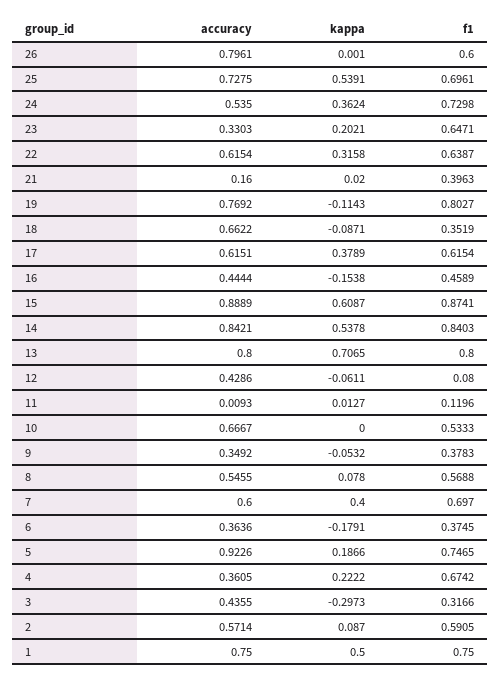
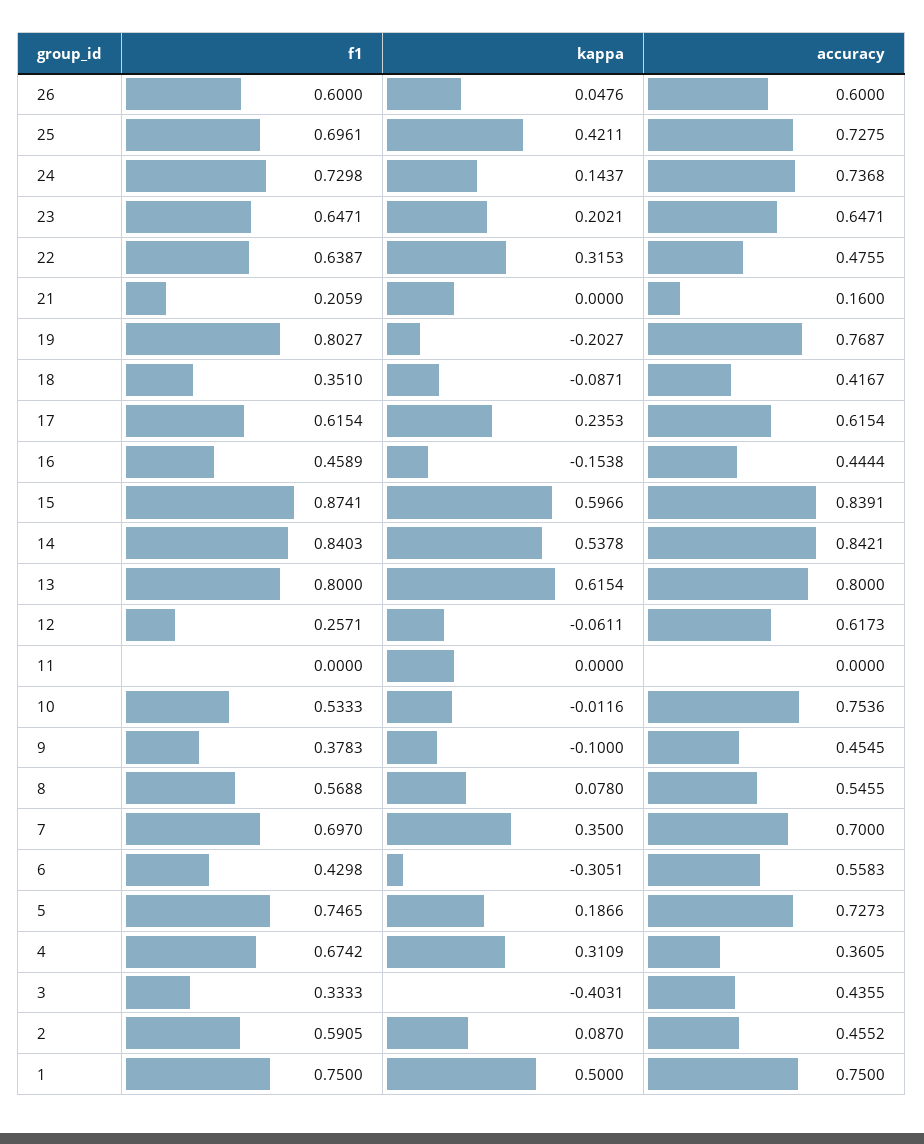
accuracy, 26: 0.7961 -> 0.6
kappa, 26: 0.001 -> 0.0476
kappa, 25: 0.5391 -> 0.4211
accuracy, 24: 0.535 -> 0.7368
kappa, 24: 0.3624 -> 0.1437
accuracy, 23: 0.3303 -> 0.6471
accuracy, 22: 0.6154 -> 0.4755
kappa, 22: 0.3158 -> 0.3153
kappa, 21: 0.02 -> 0
f1, 21: 0.3963 -> 0.2059
accuracy, 19: 0.7692 -> 0.7687
kappa, 19: -0.1143 -> -0.2027
accuracy, 18: 0.6622 -> 0.4167
f1, 18: 0.3519 -> 0.351
accuracy, 17: 0.6151 -> 0.6154
kappa, 17: 0.3789 -> 0.2353
accuracy, 15: 0.8889 -> 0.8391
kappa, 15: 0.6087 -> 0.5966
kappa, 13: 0.7065 -> 0.6154
accuracy, 12: 0.4286 -> 0.6173
f1, 12: 0.08 -> 0.2571
accuracy, 11: 0.0093 -> 0
kappa, 11: 0.0127 -> 0
f1, 11: 0.1196 -> 0
accuracy, 10: 0.6667 -> 0.7536
kappa, 10: 0 -> -0.0116
accuracy, 9: 0.3492 -> 0.4545
kappa, 9: -0.0532 -> -0.1
accuracy, 7: 0.6 -> 0.7
kappa, 7: 0.4 -> 0.35
accuracy, 6: 0.3636 -> 0.5583
kappa, 6: -0.1791 -> -0.3051
f1, 6: 0.3745 -> 0.4298
accuracy, 5: 0.9226 -> 0.7273
kappa, 4: 0.2222 -> 0.3109
kappa, 3: -0.2973 -> -0.4031
f1, 3: 0.3166 -> 0.3333
accuracy, 2: 0.5714 -> 0.4552

